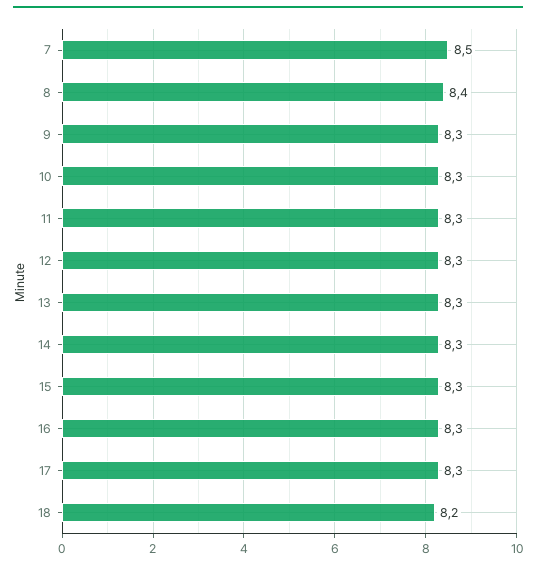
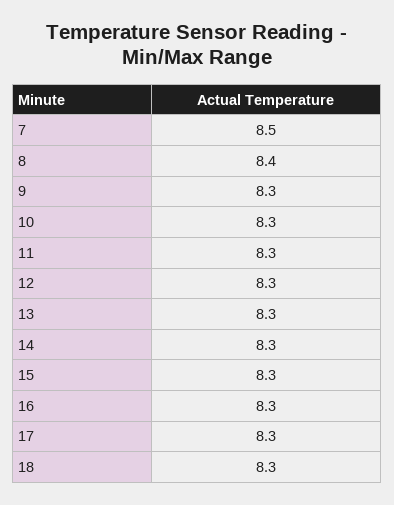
18: 8.2 -> 8.3

